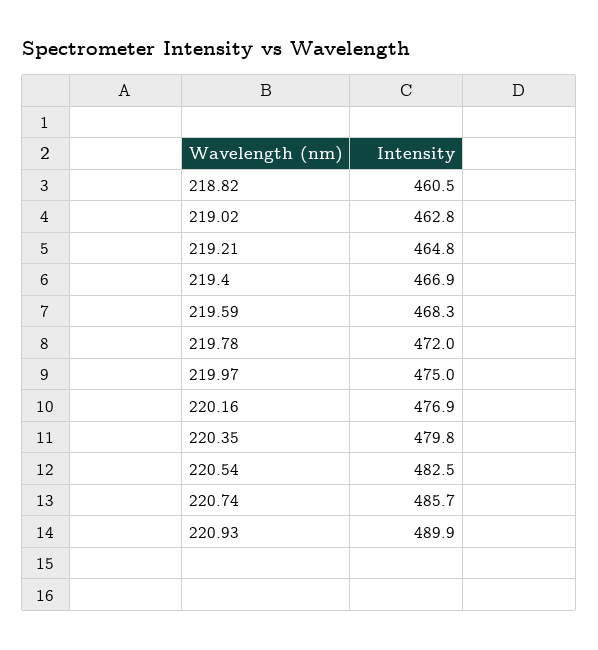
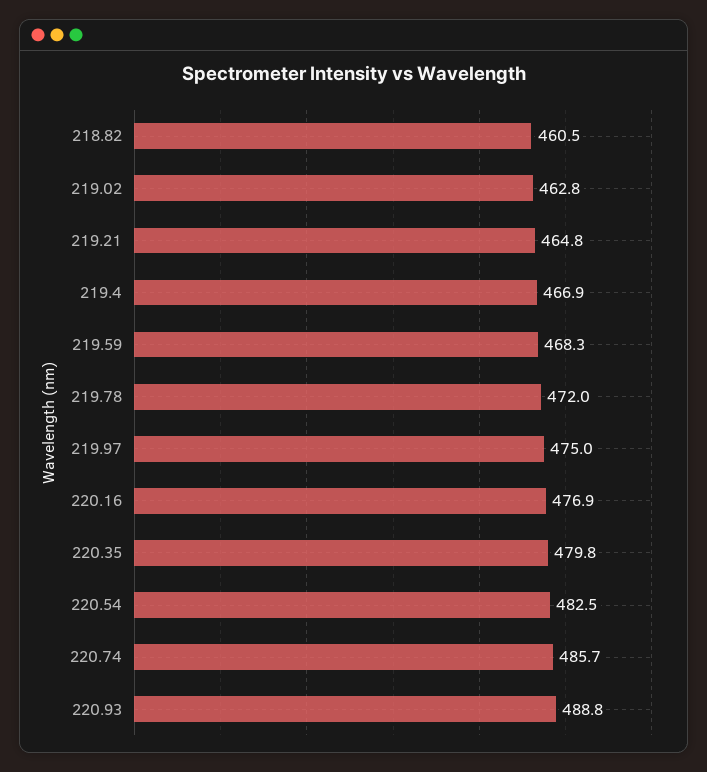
220.93: 489.9 -> 488.8

